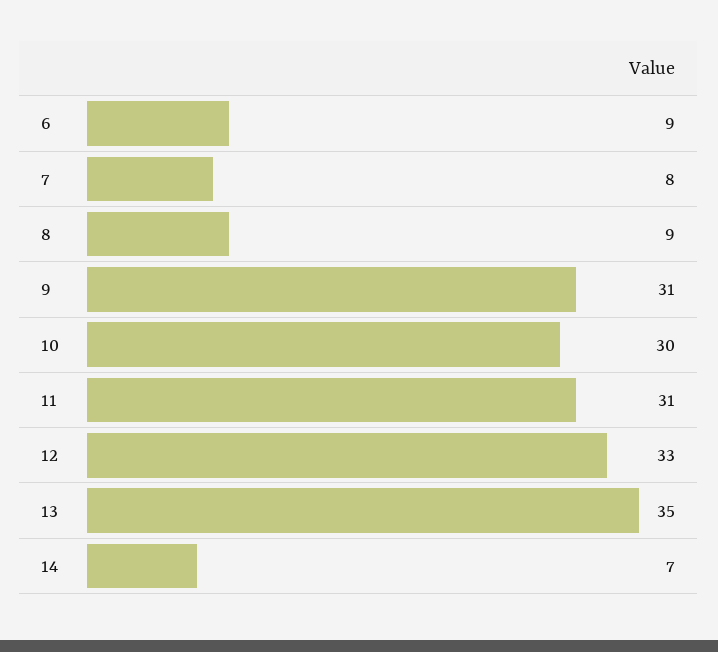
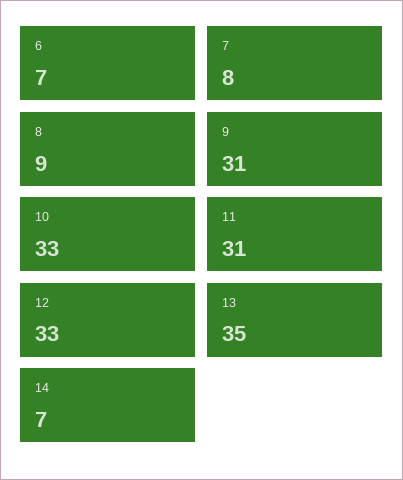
6: 9 -> 7
10: 30 -> 33

